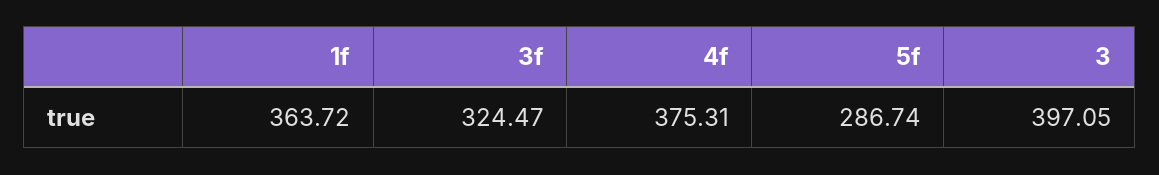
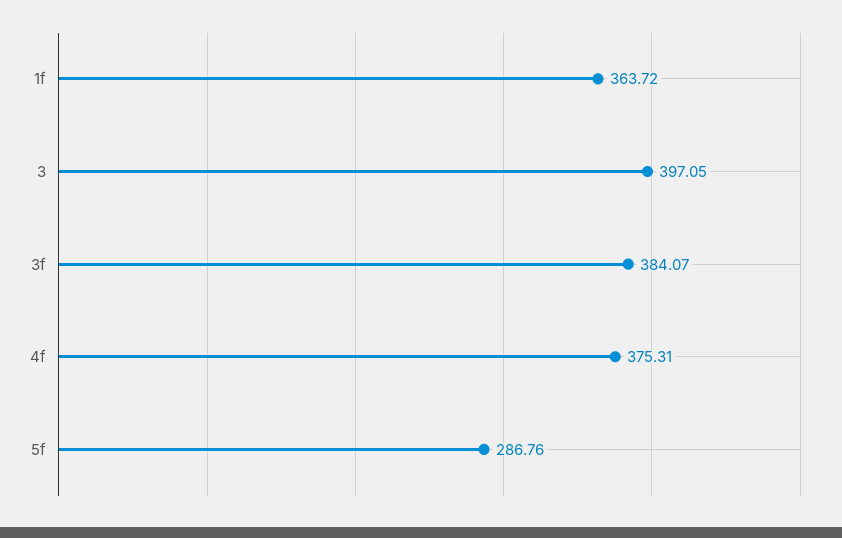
3f: 324.47 -> 384.07
5f: 286.74 -> 286.76

